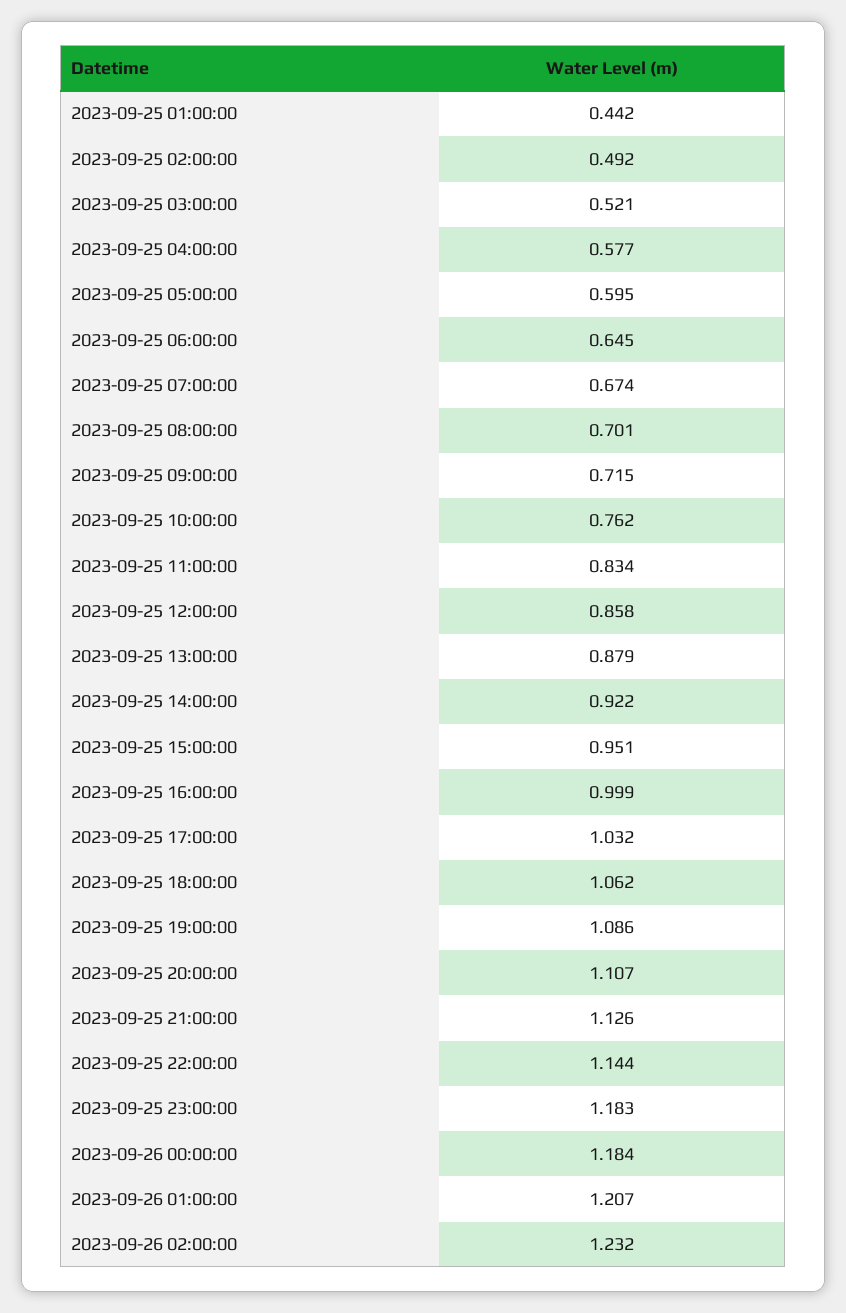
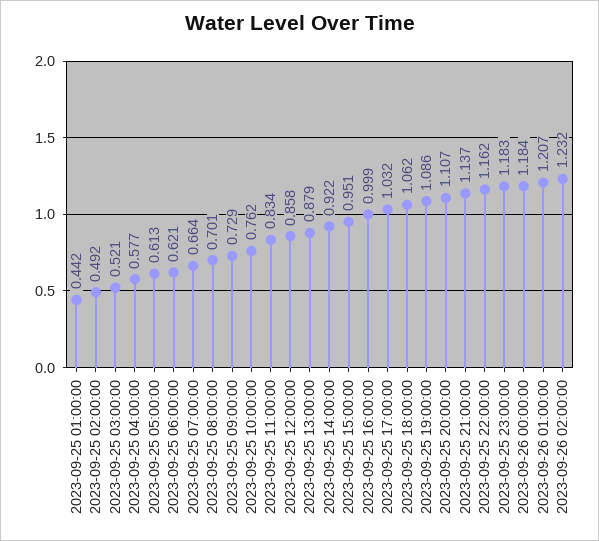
2023-09-25 05:00:00: 0.595 -> 0.613
2023-09-25 06:00:00: 0.645 -> 0.621
2023-09-25 07:00:00: 0.674 -> 0.664
2023-09-25 09:00:00: 0.715 -> 0.729
2023-09-25 21:00:00: 1.126 -> 1.137
2023-09-25 22:00:00: 1.144 -> 1.162

